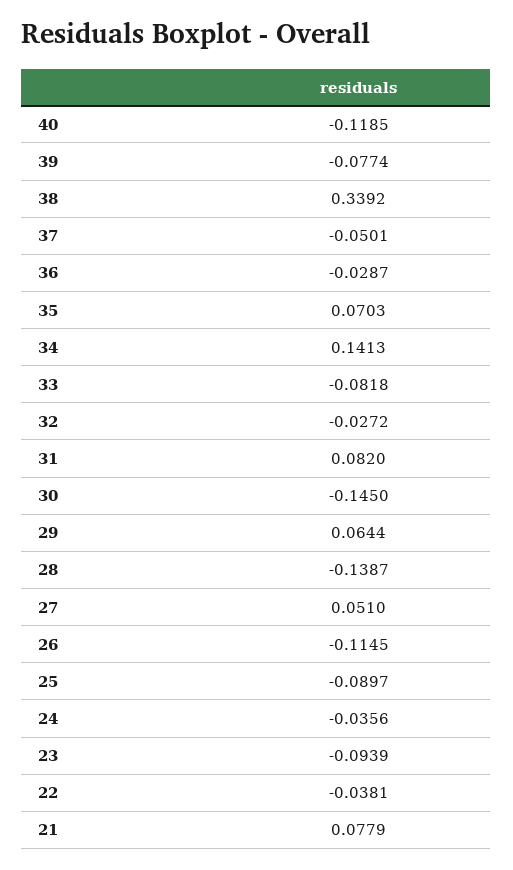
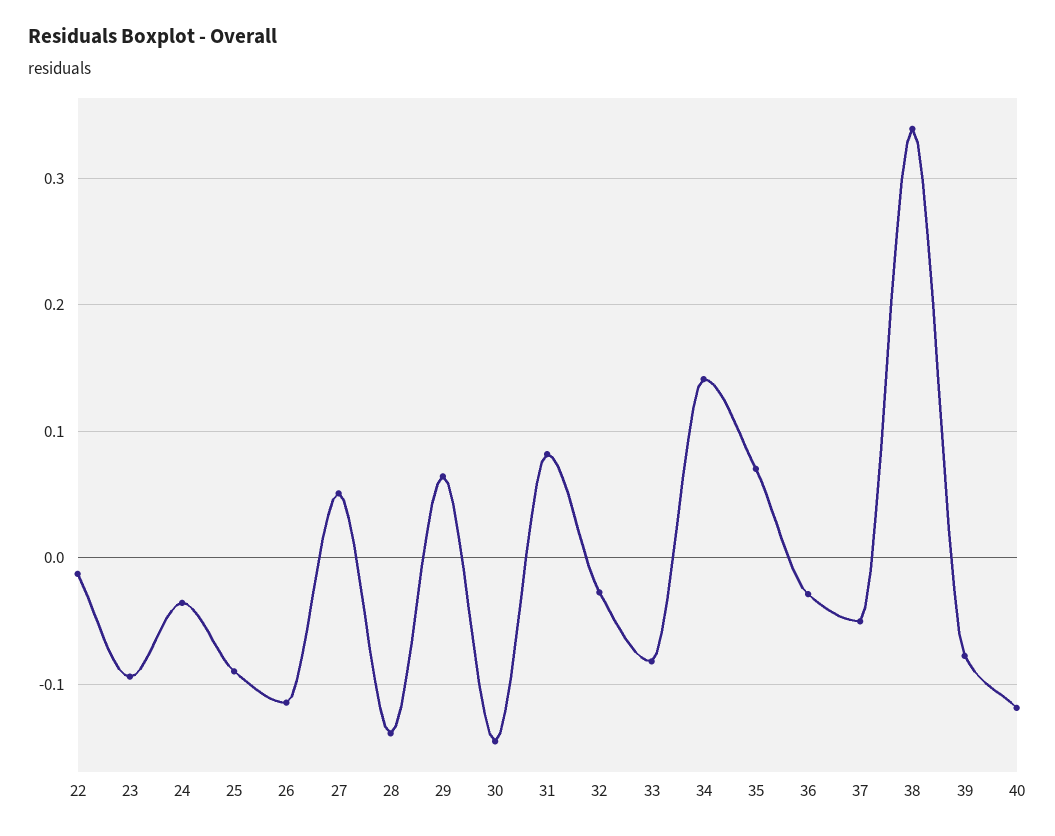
22: -0.0381 -> -0.01
21: 0.0779 -> none

